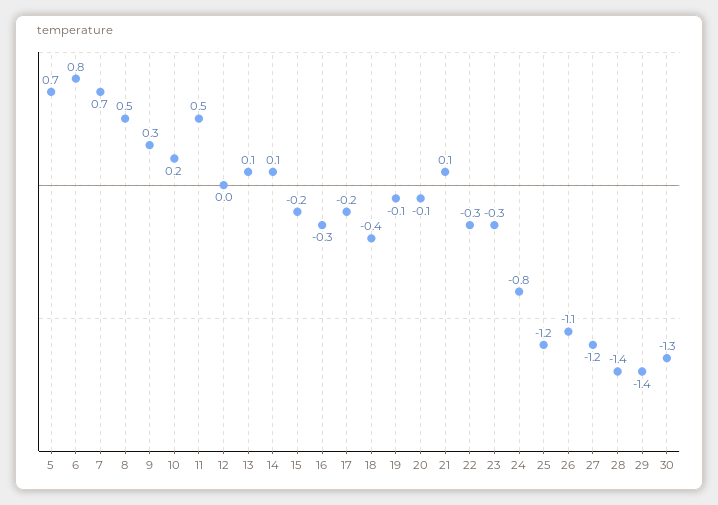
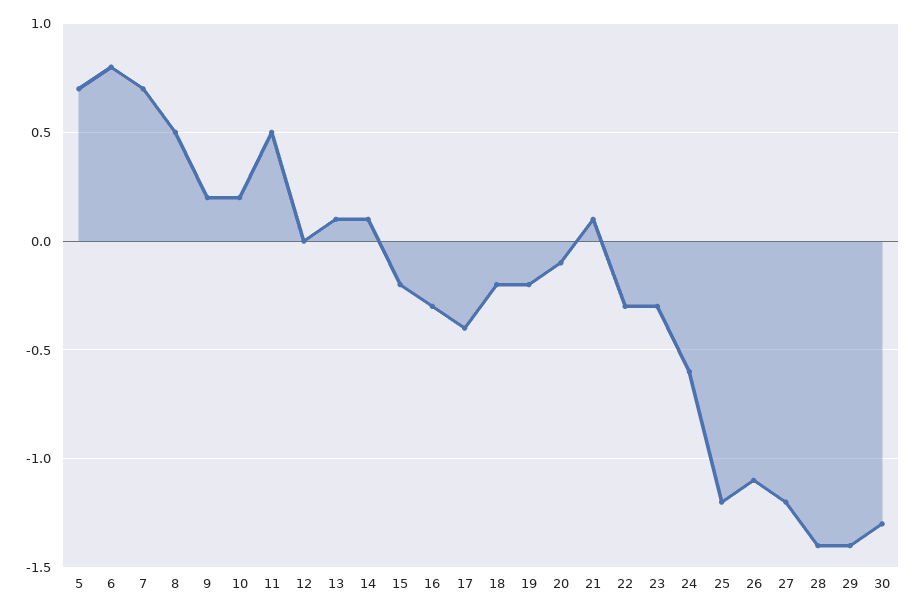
9: 0.3 -> 0.2
17: -0.2 -> -0.4
18: -0.4 -> -0.2
19: -0.1 -> -0.2
24: -0.8 -> -0.6

